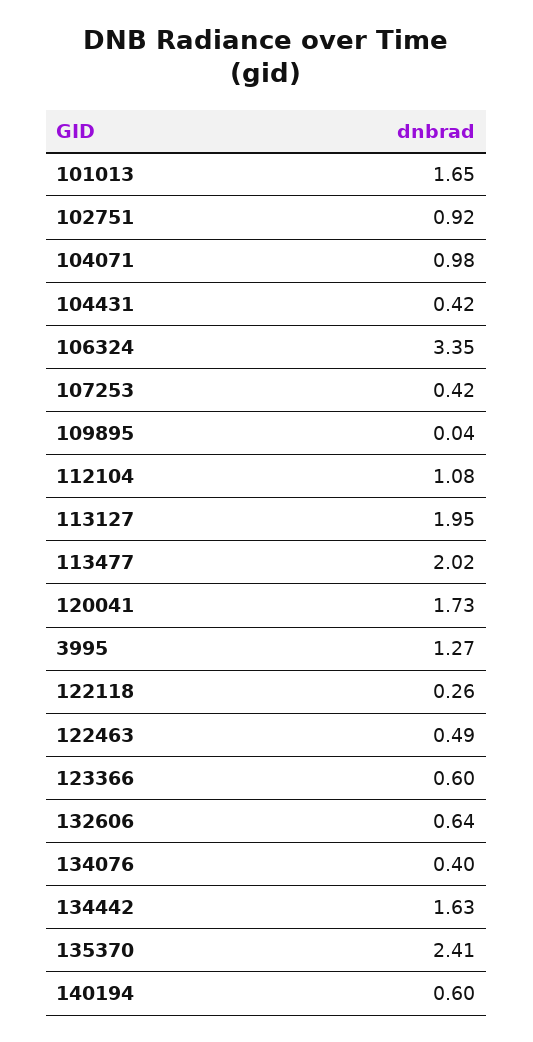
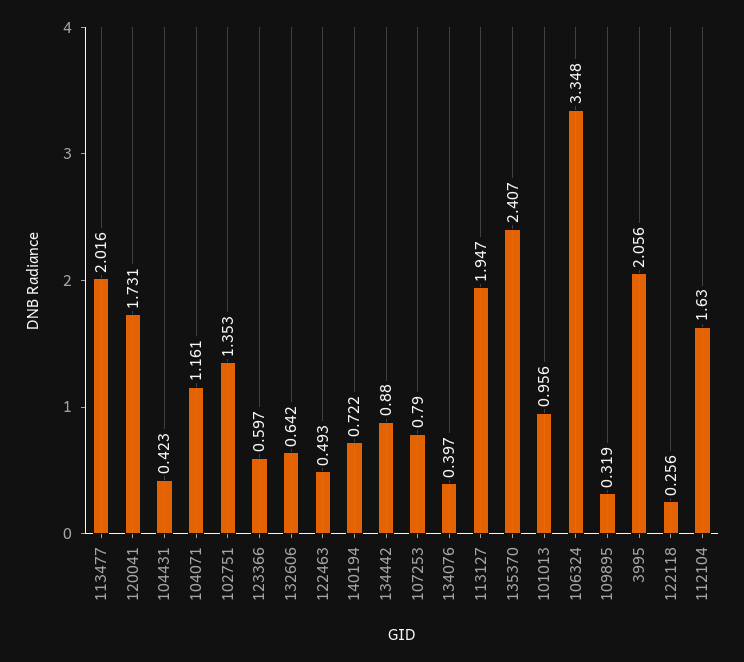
101013: 1.65 -> 0.956
102751: 0.92 -> 1.353
104071: 0.98 -> 1.161
107253: 0.42 -> 0.79
109895: 0.04 -> 0.319
112104: 1.08 -> 1.63
3995: 1.27 -> 2.056
134442: 1.63 -> 0.88
140194: 0.6 -> 0.722

